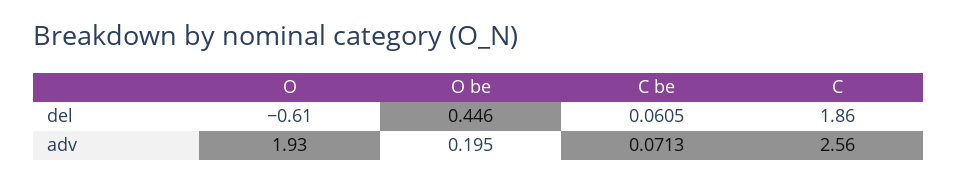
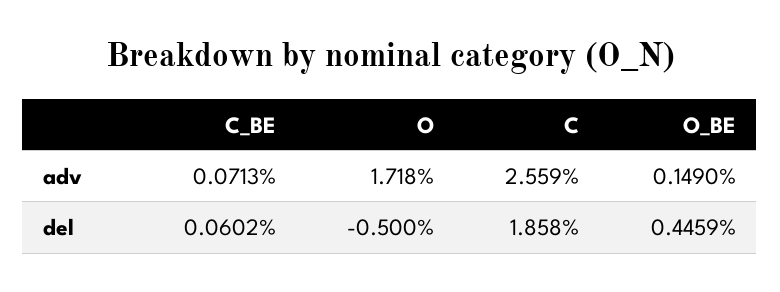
O, del: -0.61 -> -0.5
C be, del: 0.0605 -> 0.0602
O, adv: 1.93 -> 1.718
O be, adv: 0.195 -> 0.149

